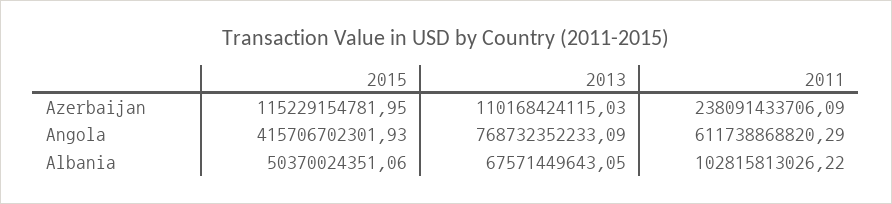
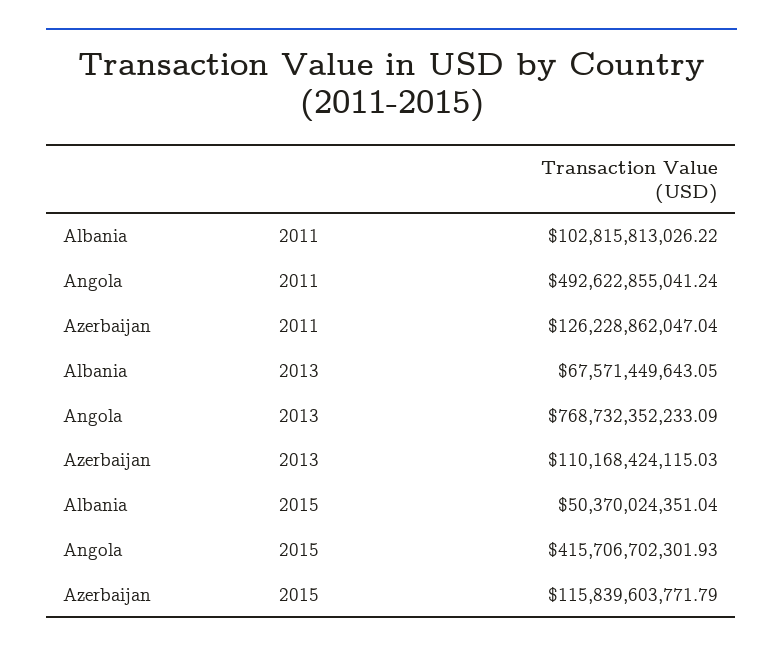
2015, Azerbaijan: 115229154781.95 -> 115839603771.79
2011, Azerbaijan: 238091433706.09 -> 126228862047.04
2011, Angola: 611738868820.29 -> 492622855041.24
2015, Albania: 50370024351.06 -> 50370024351.04

